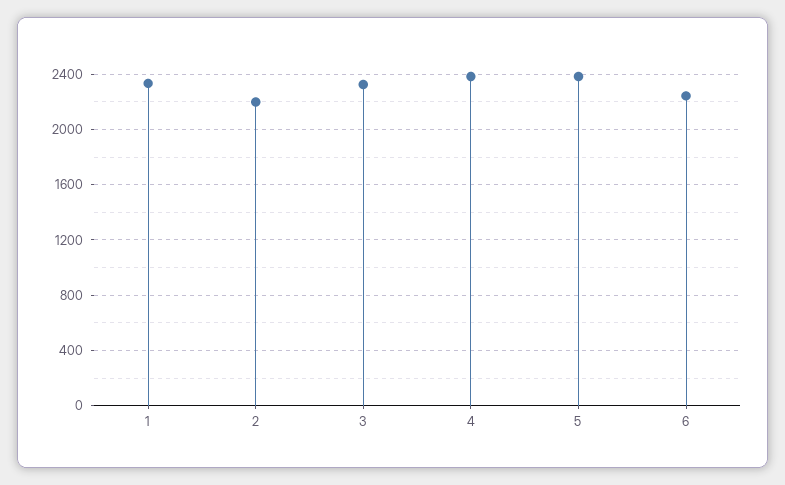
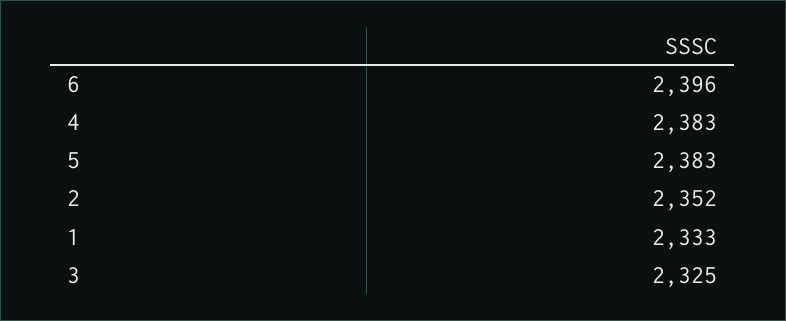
2: 2200 -> 2352
6: 2250 -> 2396

